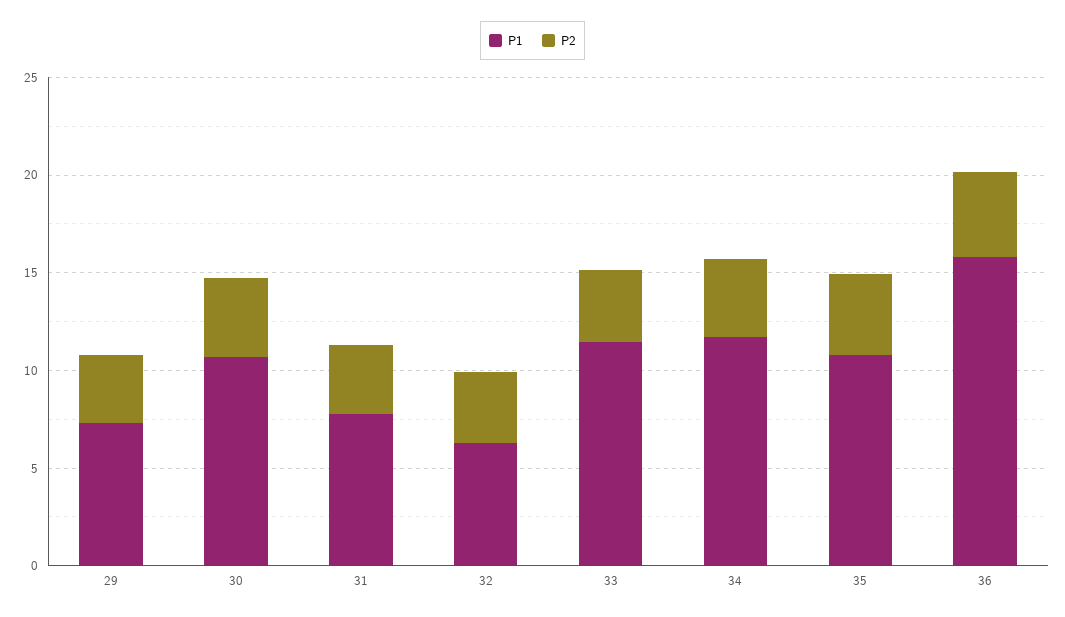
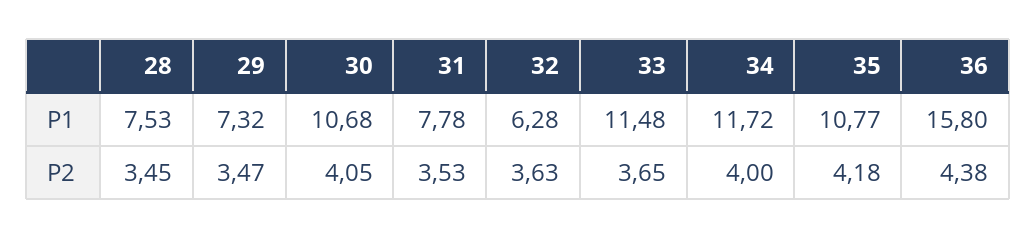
P1, 28: none -> 7.53
P2, 28: none -> 3.45

